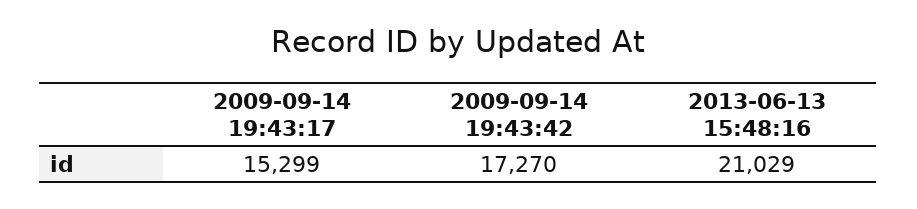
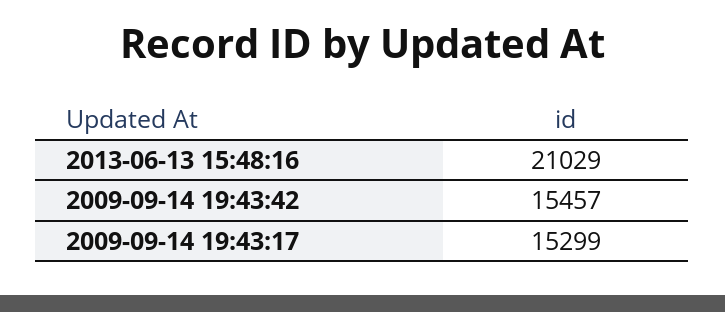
2009-09-14 19:43:42: 17270 -> 15457

